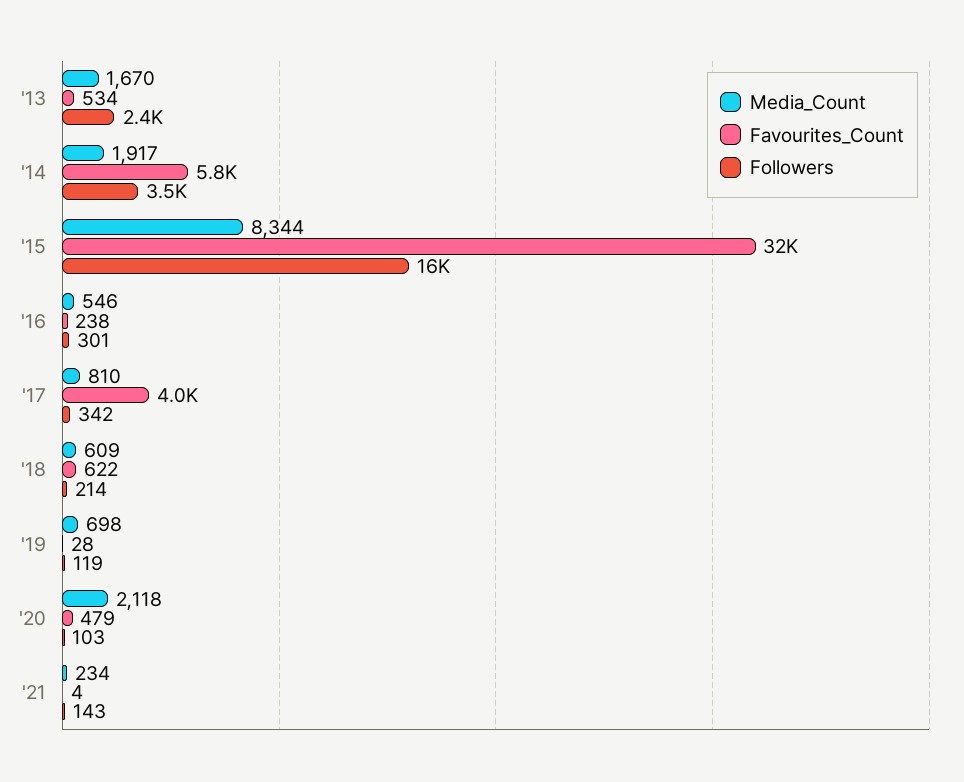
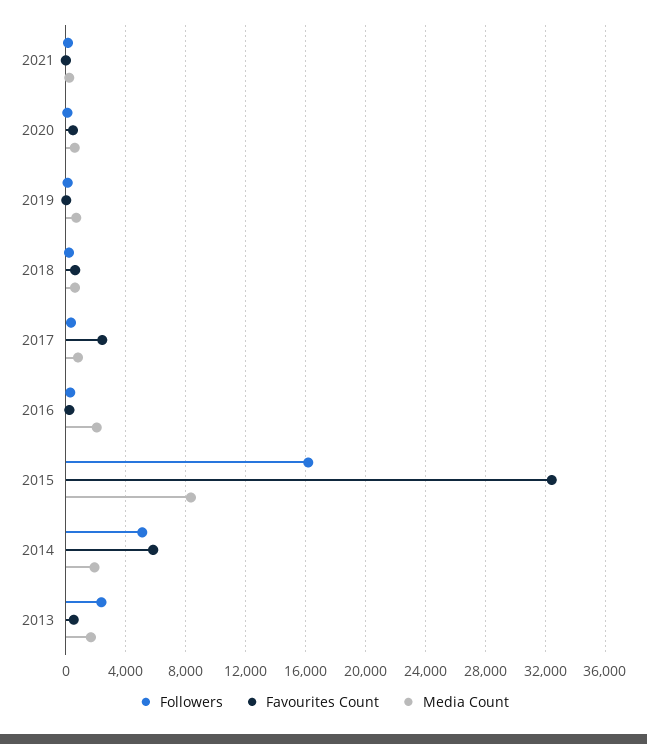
Followers, '14: 3500 -> 5000
Media_Count, '16: 546 -> 2000
Favourites_Count, '17: 4000 -> 2500
Media_Count, '20: 2118 -> 500

